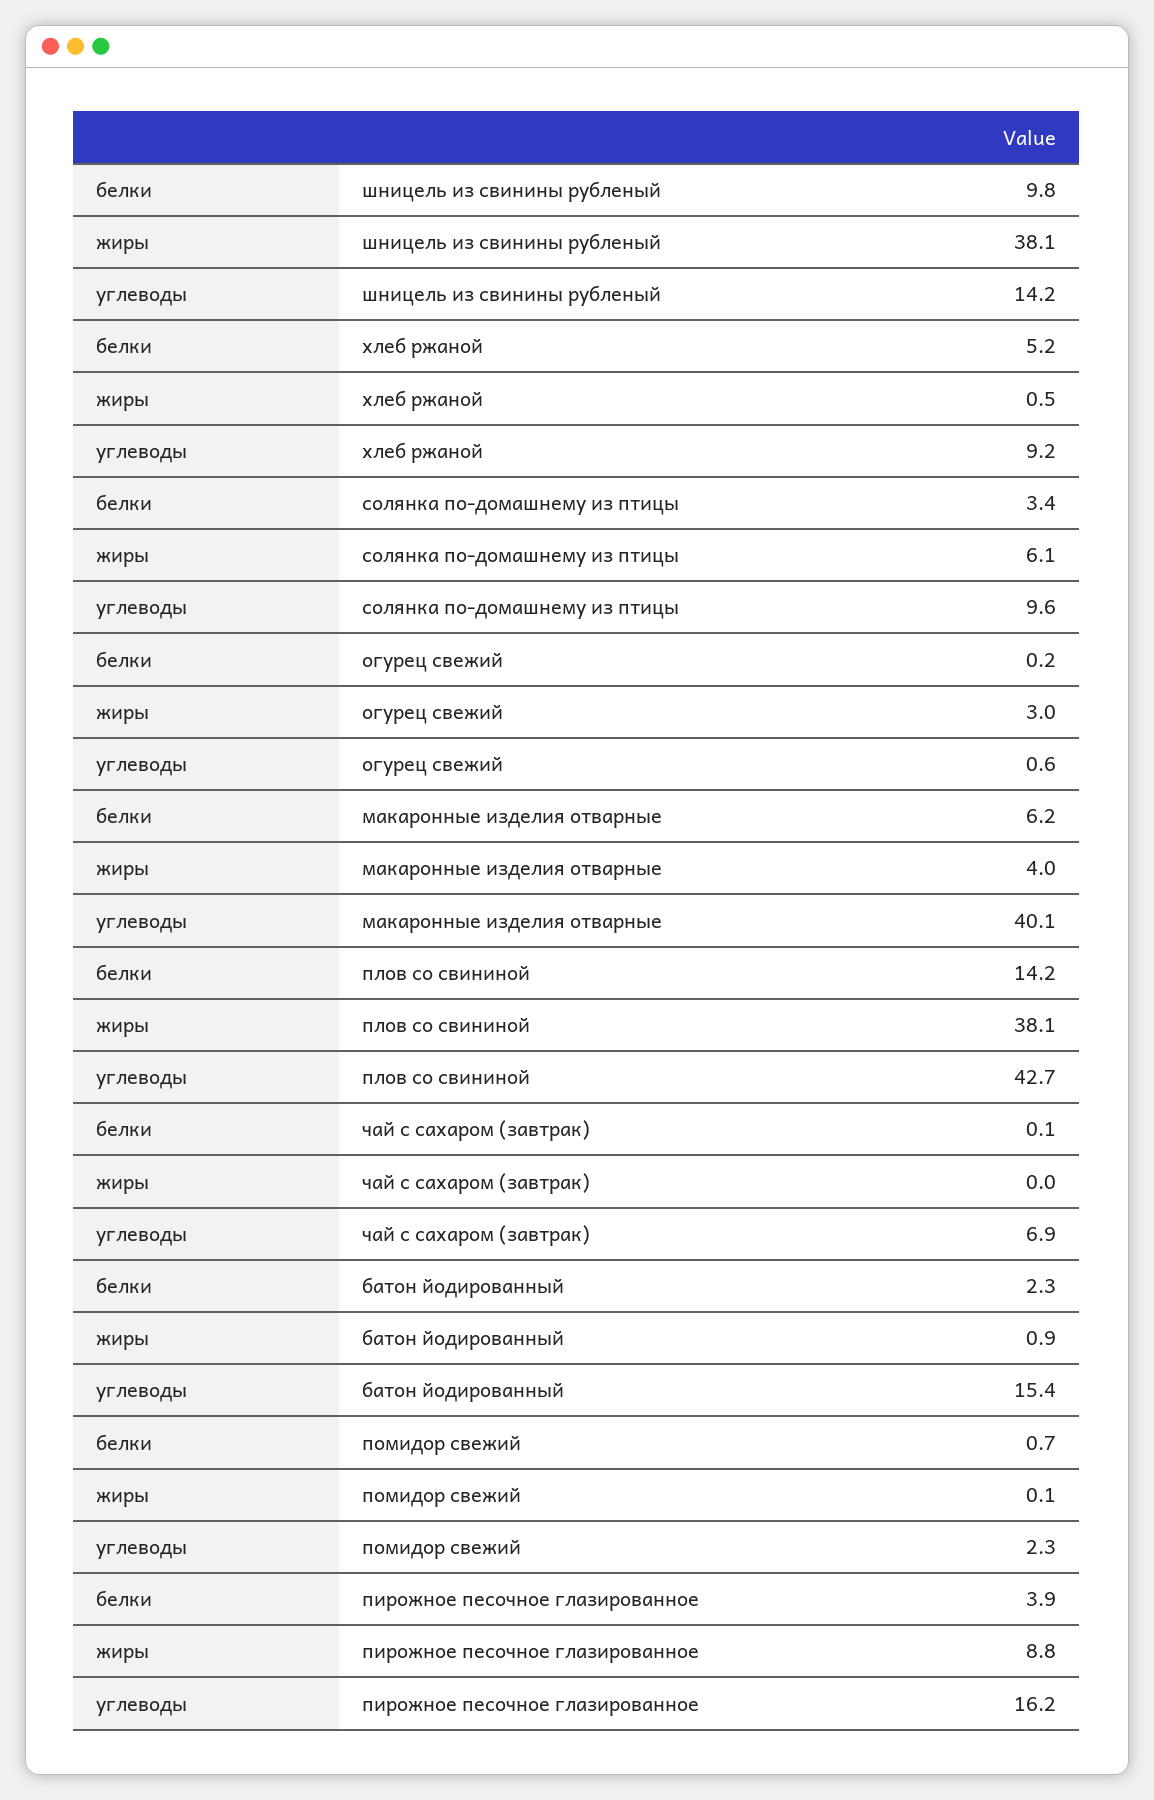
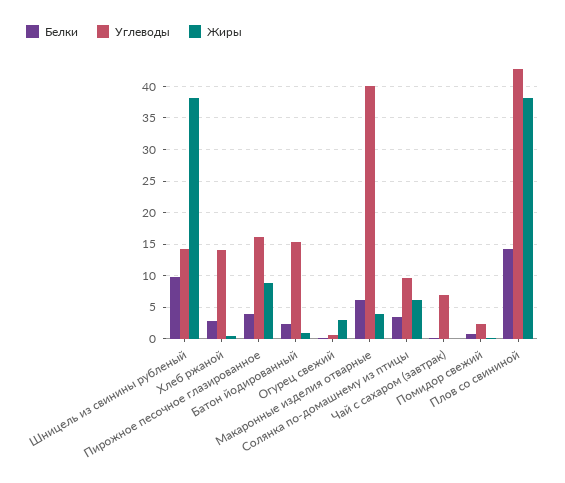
белки, хлеб ржаной: 5.2 -> 3
углеводы, хлеб ржаной: 9.2 -> 14

